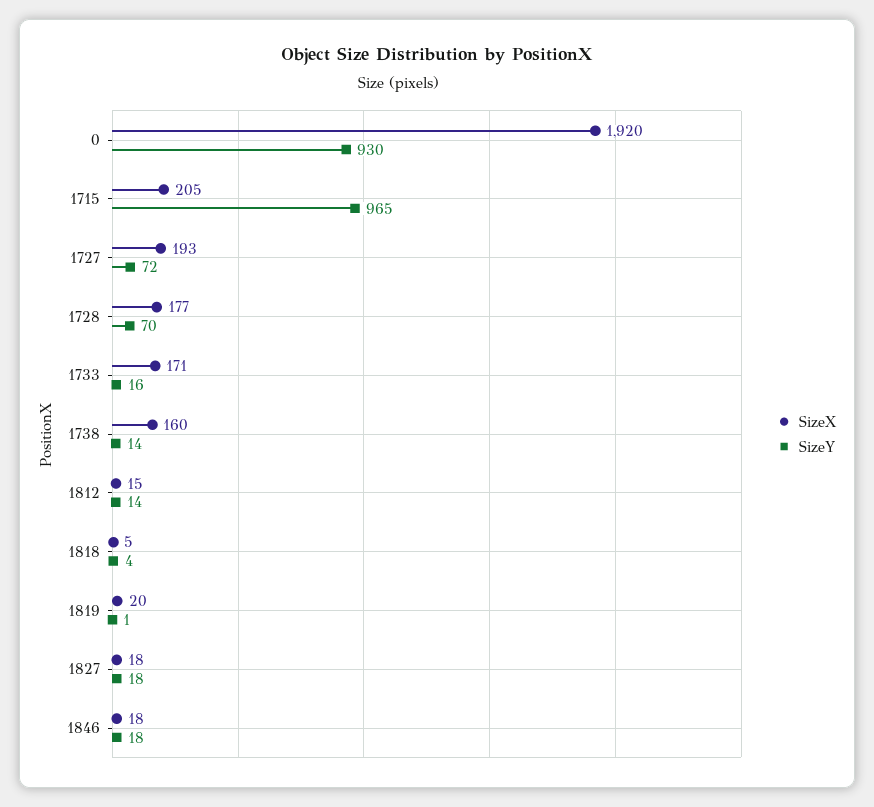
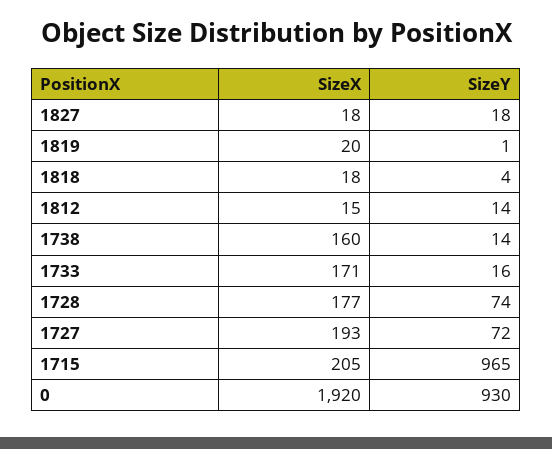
SizeY, 1728: 70 -> 74
SizeX, 1818: 5 -> 18
SizeX, 1846: 18 -> none
SizeY, 1846: 18 -> none

